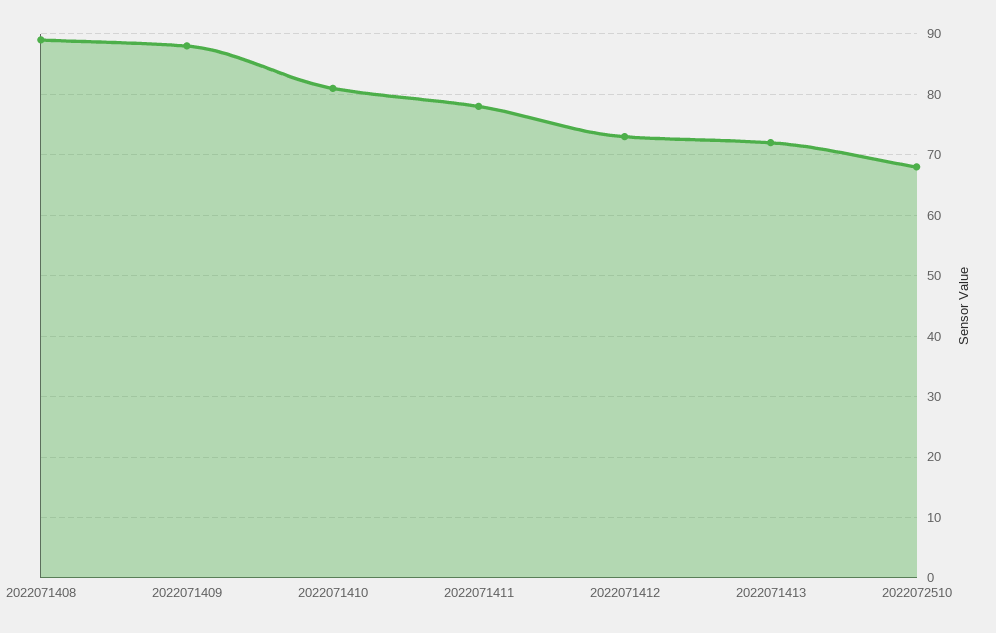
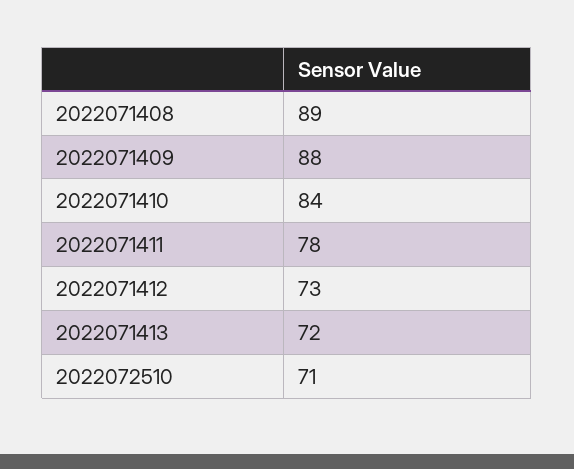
2022071410: 81 -> 84
2022072510: 68 -> 71

